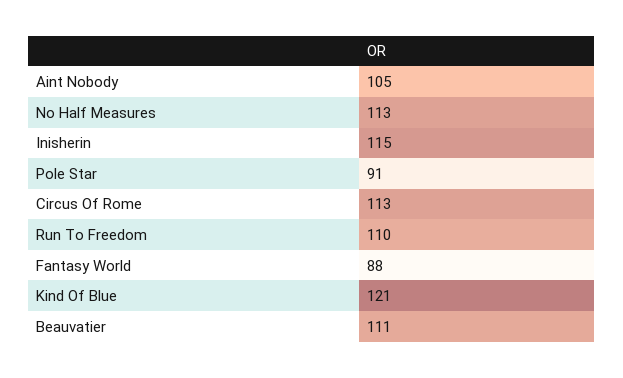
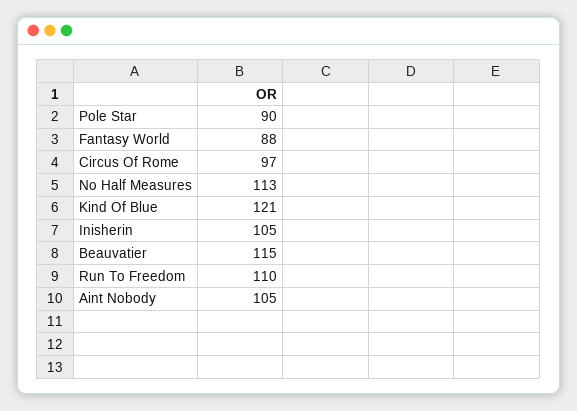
Inisherin: 115 -> 105
Pole Star: 91 -> 90
Circus Of Rome: 113 -> 97
Beauvatier: 111 -> 115

